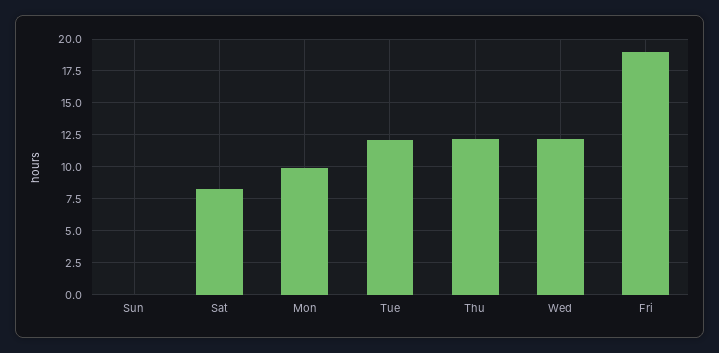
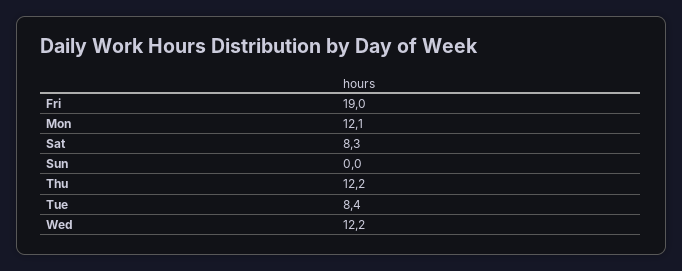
Mon: 10 -> 12.1
Tue: 12 -> 8.4

